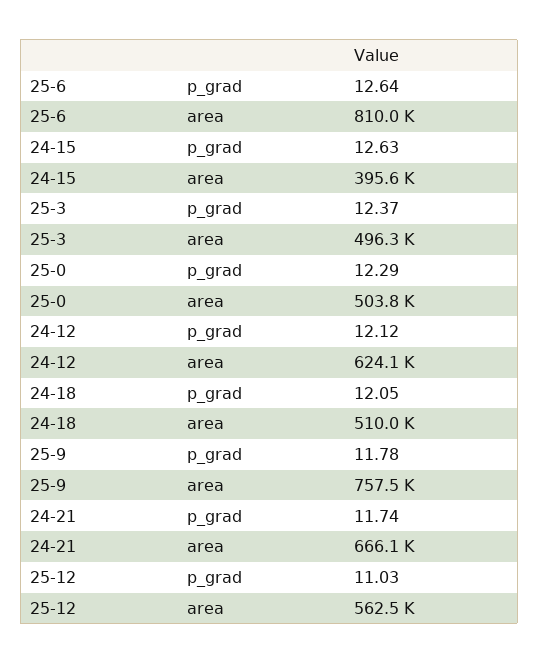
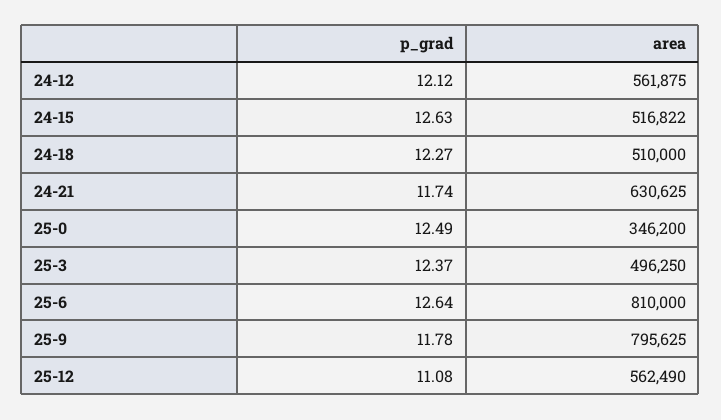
24-15, area: 395600 -> 516822
25-0, p_grad: 12.29 -> 12.49
25-0, area: 503800 -> 346200
24-12, area: 624100 -> 561875
24-18, p_grad: 12.05 -> 12.27
25-9, area: 757500 -> 795625
24-21, area: 666100 -> 630625
25-12, p_grad: 11.03 -> 11.08

